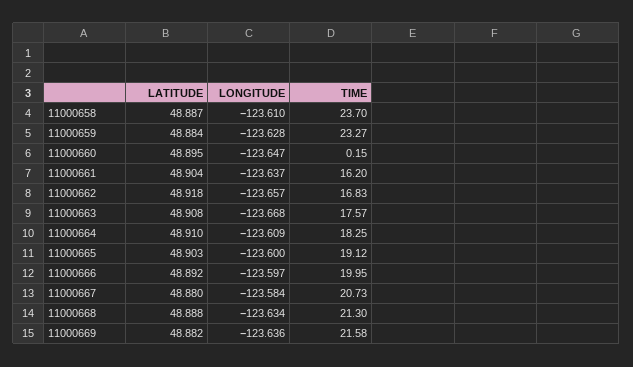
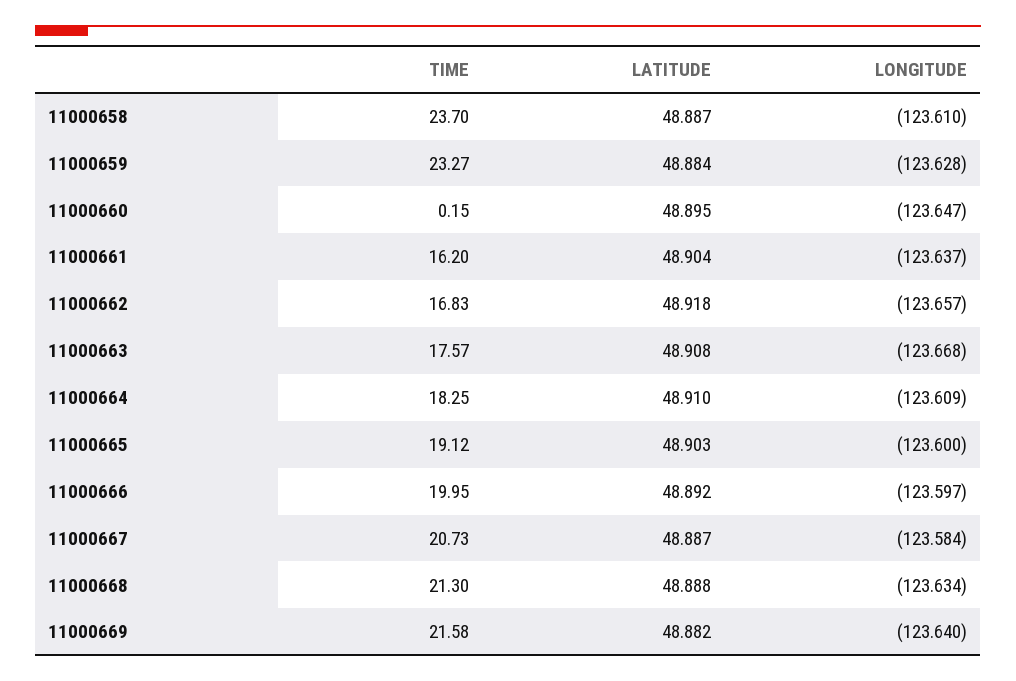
LATITUDE, 11000667: 48.88 -> 48.887
LONGITUDE, 11000669: -123.636 -> -123.64

